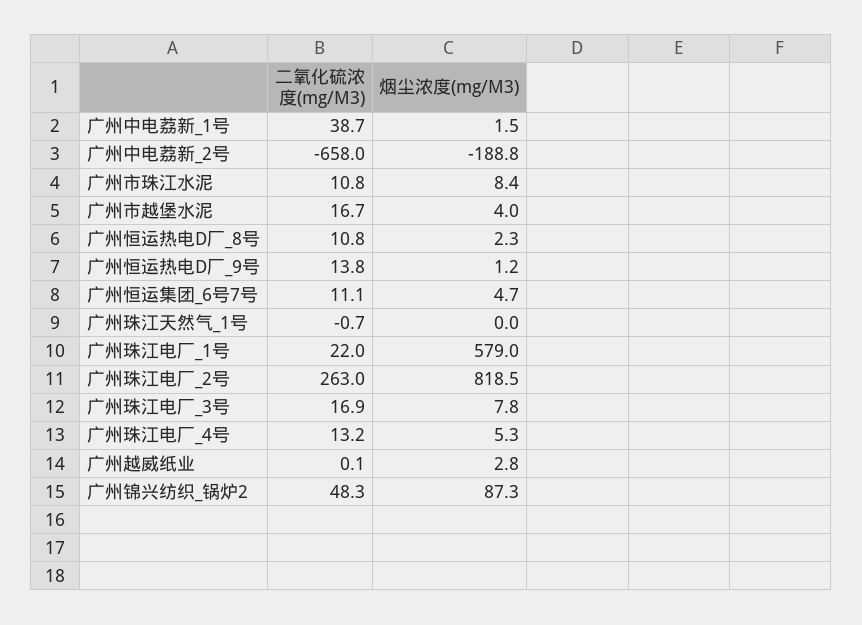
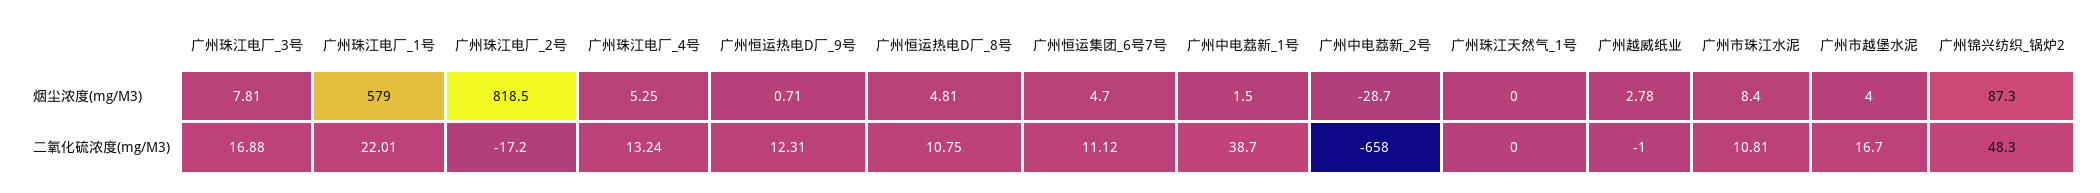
烟尘浓度(mg/M3), 广州中电荔新_2号: -188.8 -> -28.7
烟尘浓度(mg/M3), 广州恒运热电D厂_8号: 2.3 -> 4.81
二氧化硫浓度(mg/M3), 广州恒运热电D厂_9号: 13.8 -> 12.31
烟尘浓度(mg/M3), 广州恒运热电D厂_9号: 1.2 -> 0.71
二氧化硫浓度(mg/M3), 广州珠江天然气_1号: -0.7 -> 0
二氧化硫浓度(mg/M3), 广州珠江电厂_2号: 263 -> -17.2
二氧化硫浓度(mg/M3), 广州越威纸业: 0.1 -> -1

